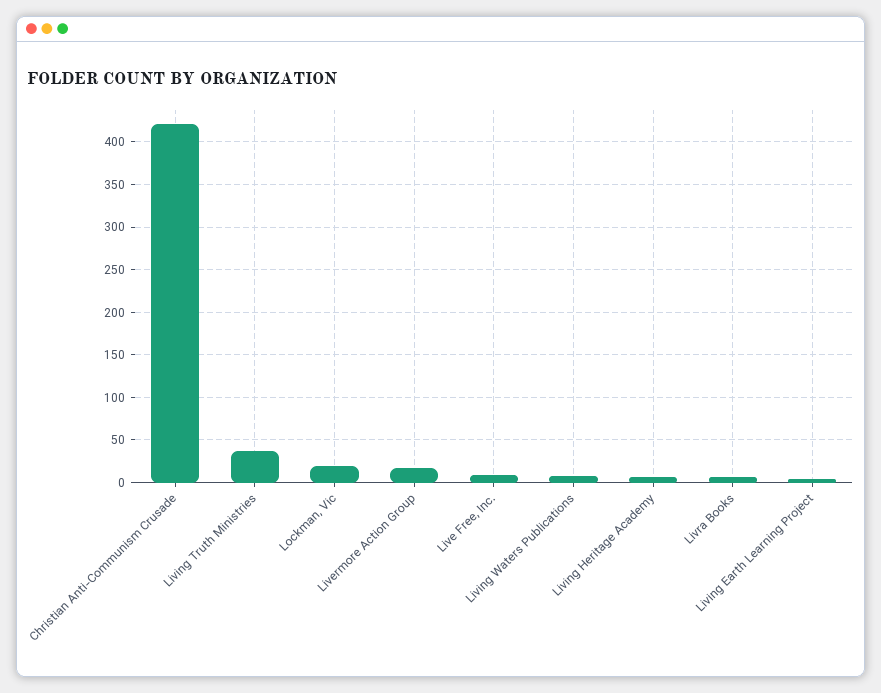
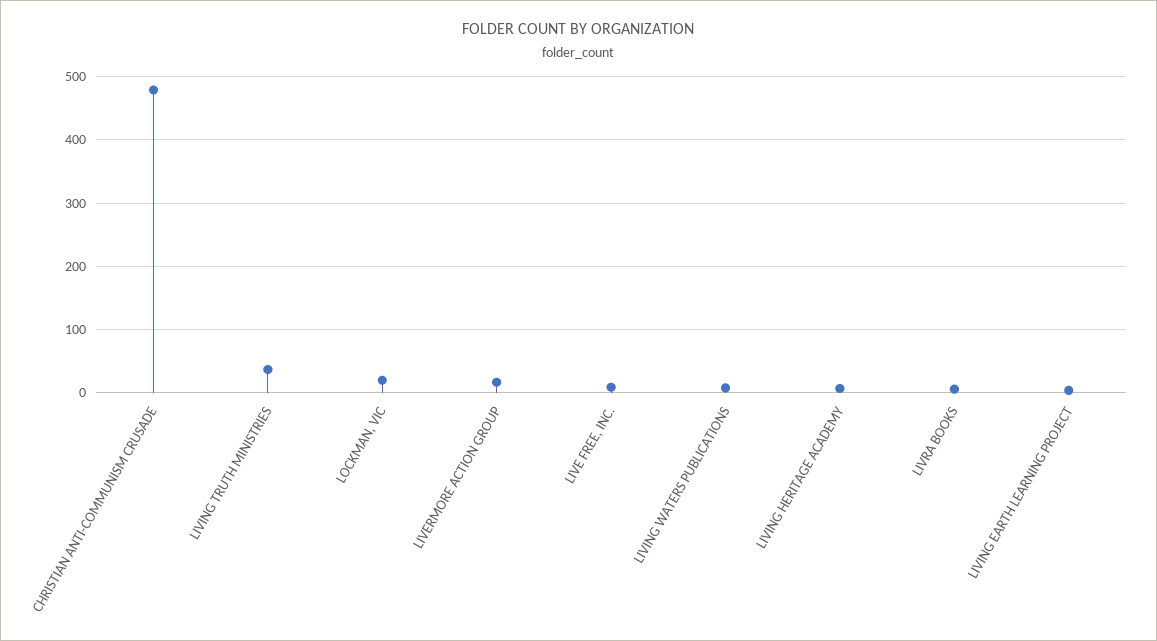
Christian Anti-Communism Crusade: 420 -> 480

